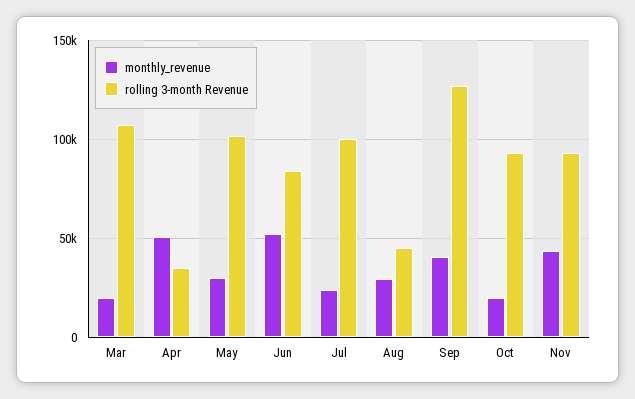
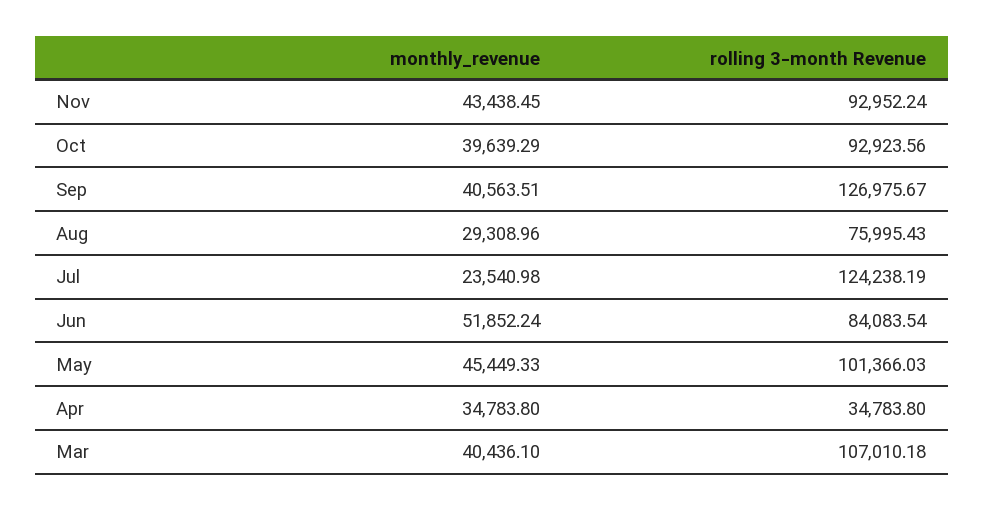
monthly_revenue, Mar: 20000 -> 40436.1
monthly_revenue, Apr: 50000 -> 34783.8
monthly_revenue, May: 30000 -> 45449.33
rolling 3-month Revenue, Jul: 100000 -> 124238.19
rolling 3-month Revenue, Aug: 45000 -> 75995.43
monthly_revenue, Oct: 20000 -> 39639.29

